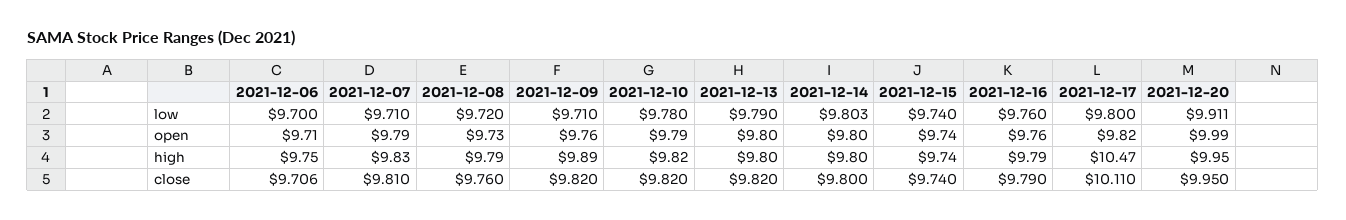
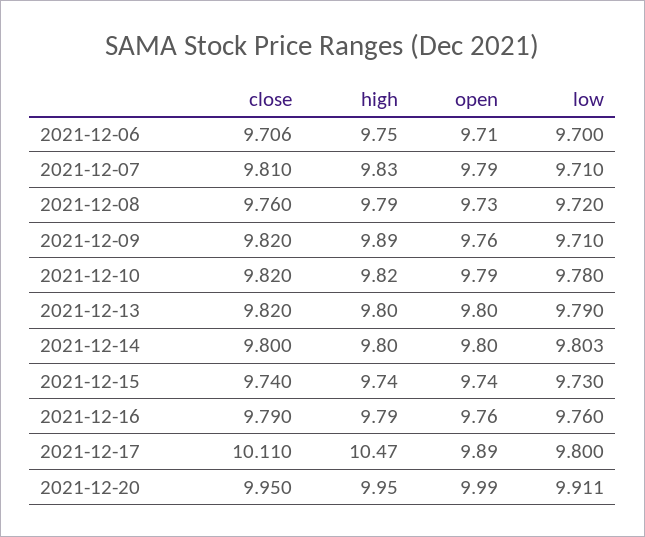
2021-12-15, low: 9.74 -> 9.73
2021-12-17, open: 9.82 -> 9.89

